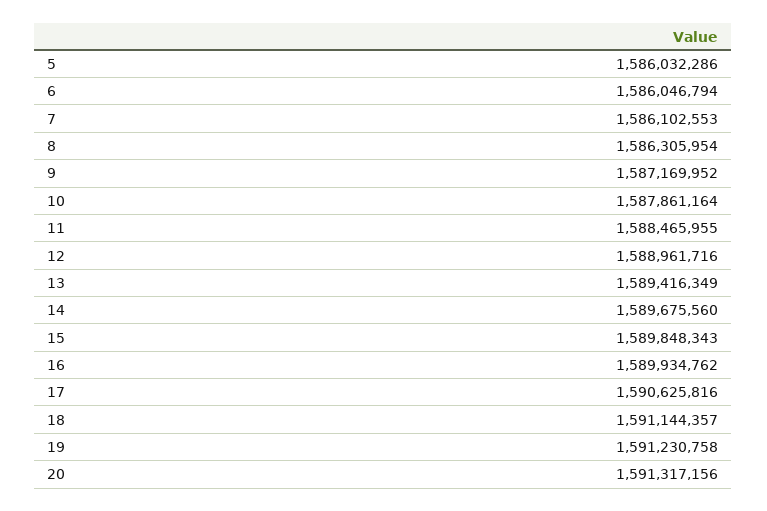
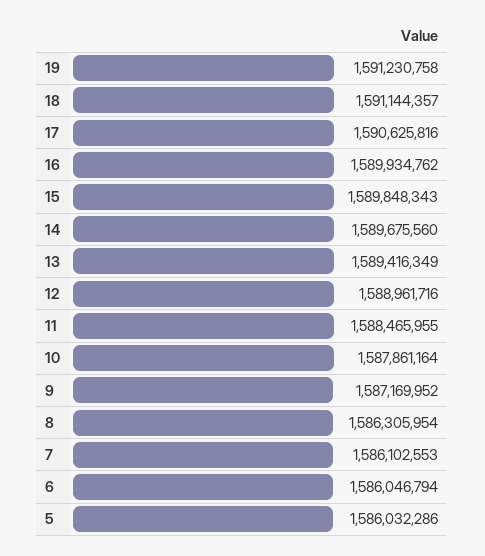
20: 1591317156 -> none

